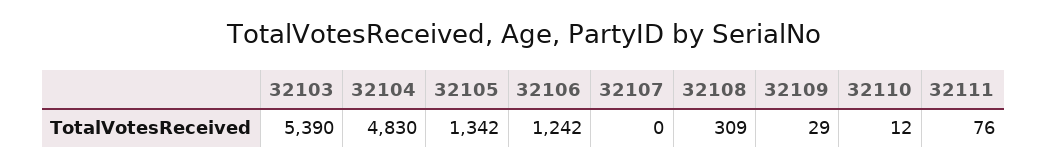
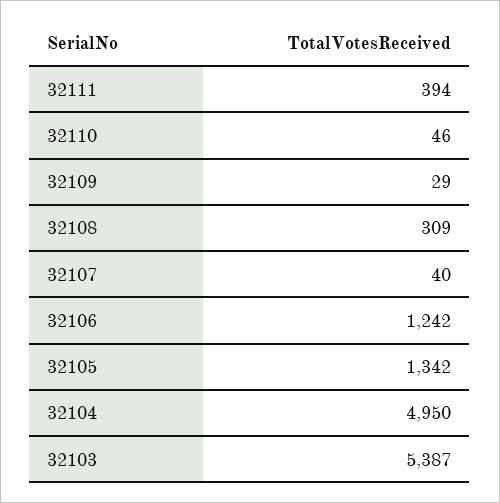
32103: 5390 -> 5387
32104: 4830 -> 4950
32107: 0 -> 40
32110: 12 -> 46
32111: 76 -> 394

